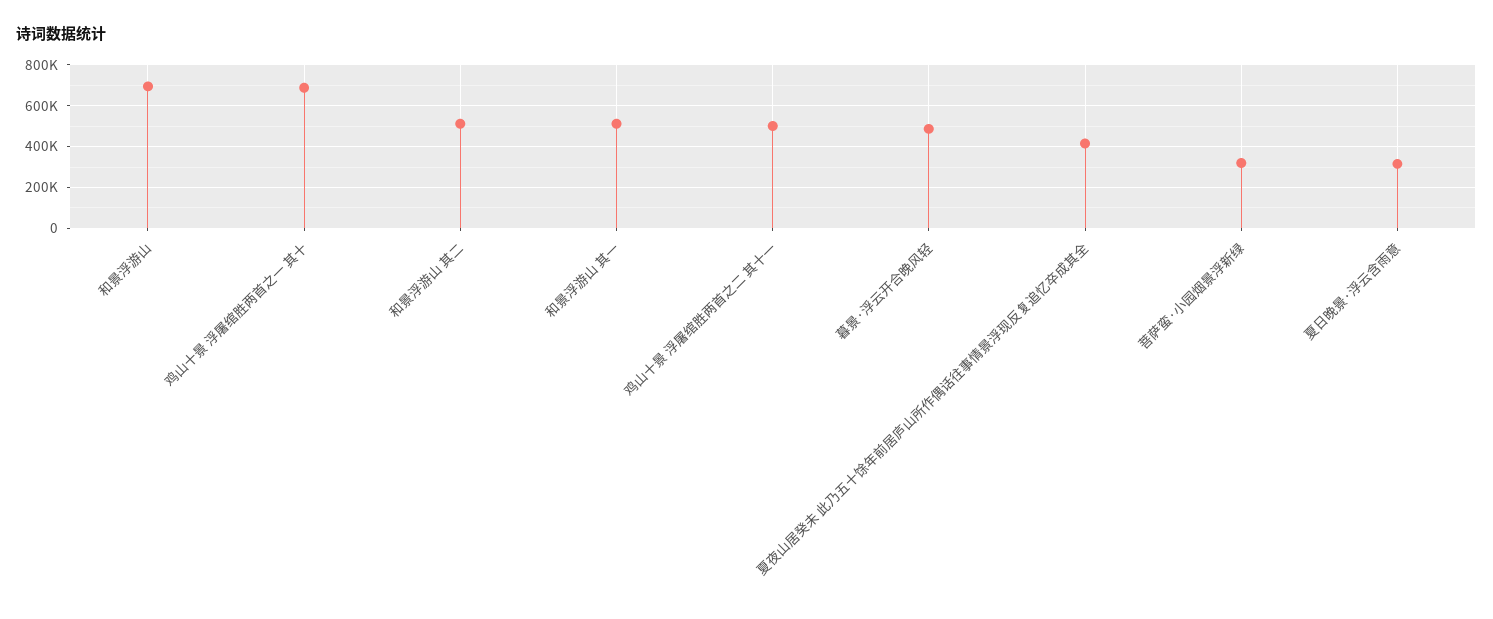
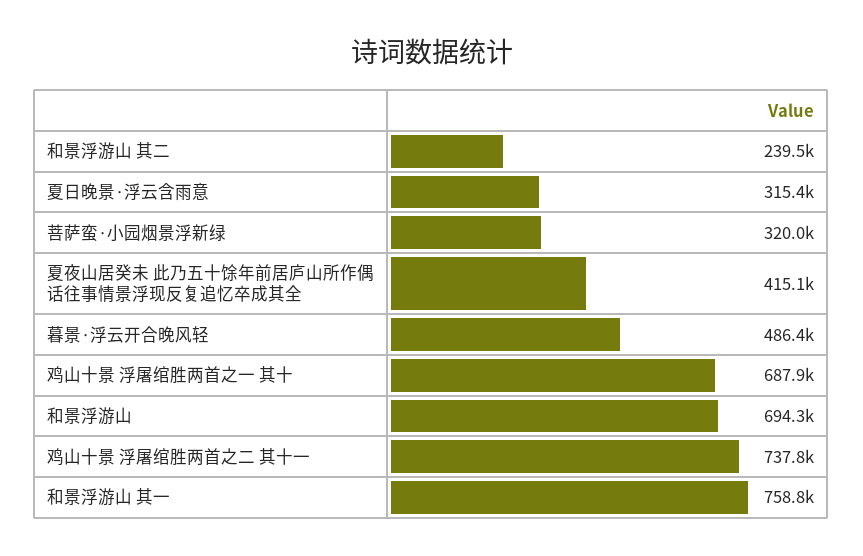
和景浮游山 其二: 500000 -> 239500
和景浮游山 其一: 500000 -> 758800
鸡山十景 浮屠绾胜两首之二 其十一: 500000 -> 737800

